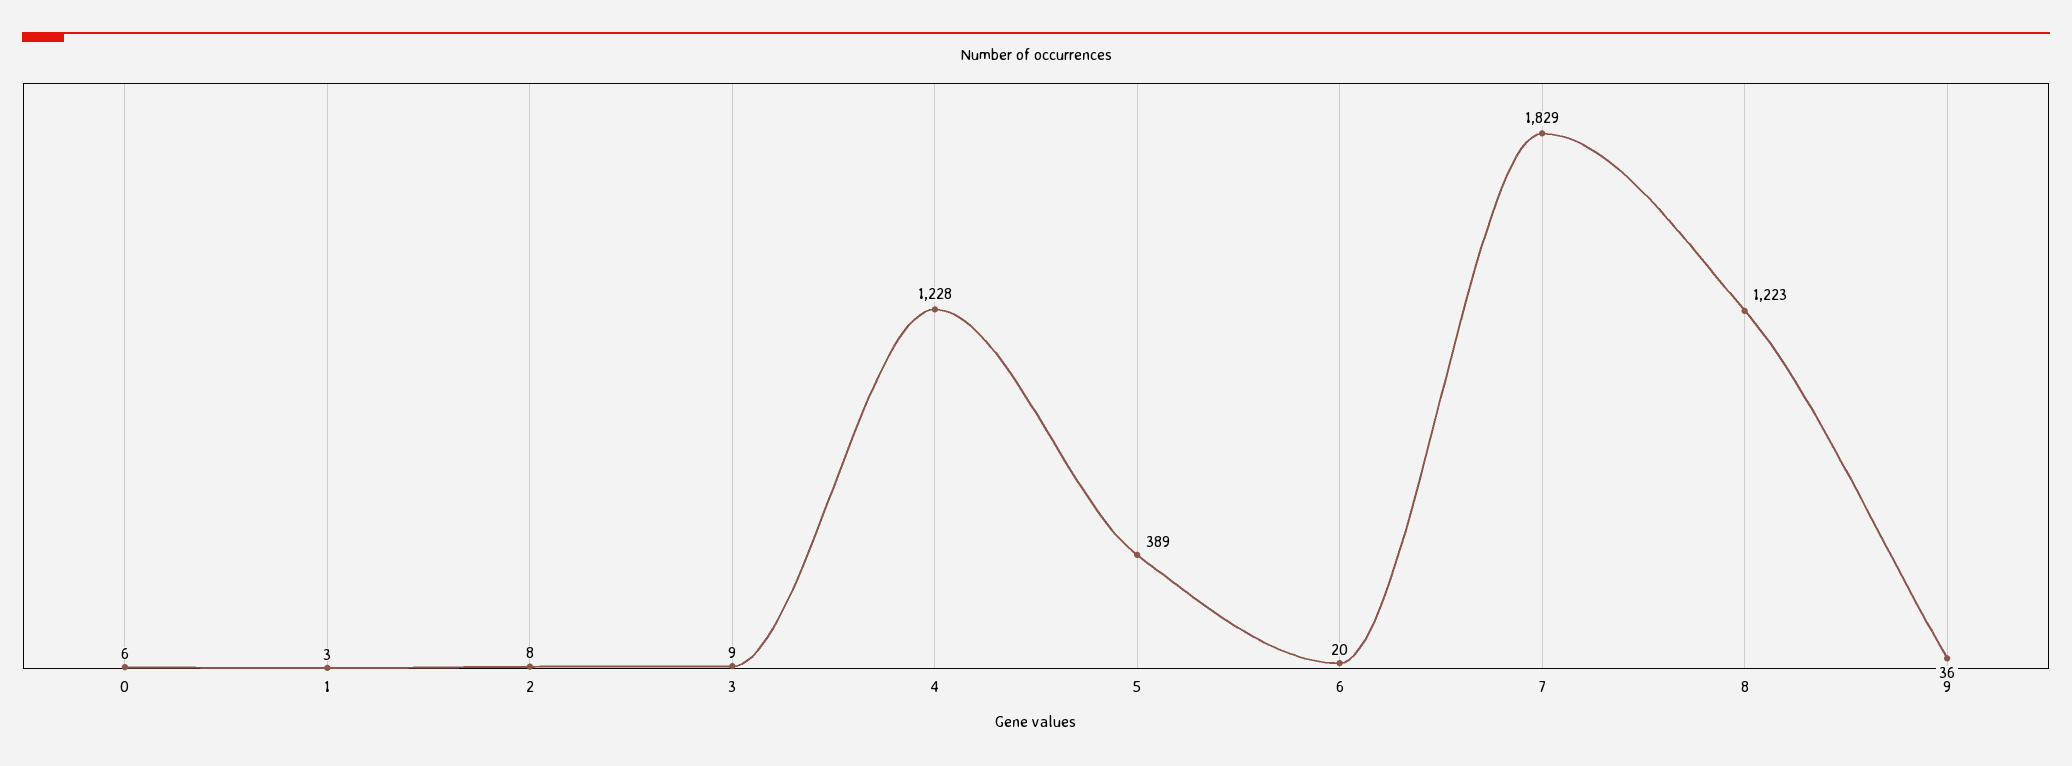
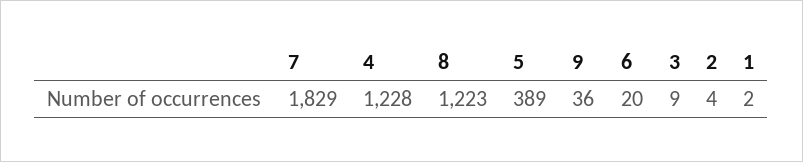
0: 6 -> none
1: 3 -> 2
2: 8 -> 4

